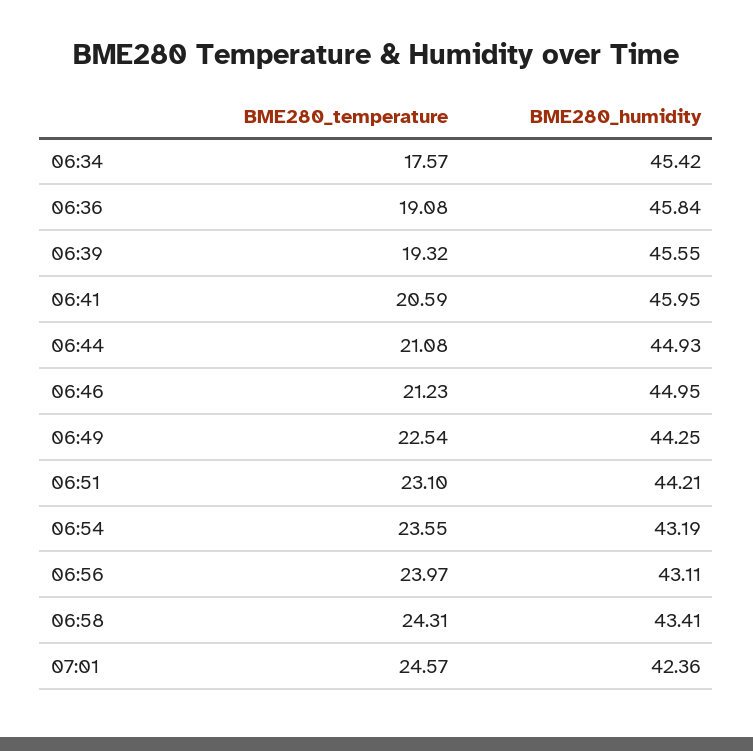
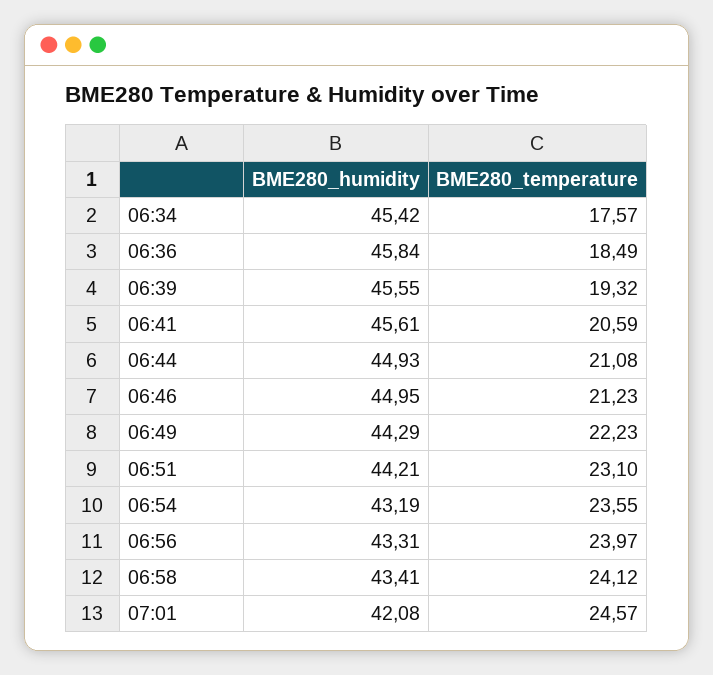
BME280_temperature, 06:36: 19.08 -> 18.49
BME280_humidity, 06:41: 45.95 -> 45.61
BME280_temperature, 06:49: 22.54 -> 22.23
BME280_humidity, 06:49: 44.25 -> 44.29
BME280_humidity, 06:56: 43.11 -> 43.31
BME280_temperature, 06:58: 24.31 -> 24.12
BME280_humidity, 07:01: 42.36 -> 42.08

